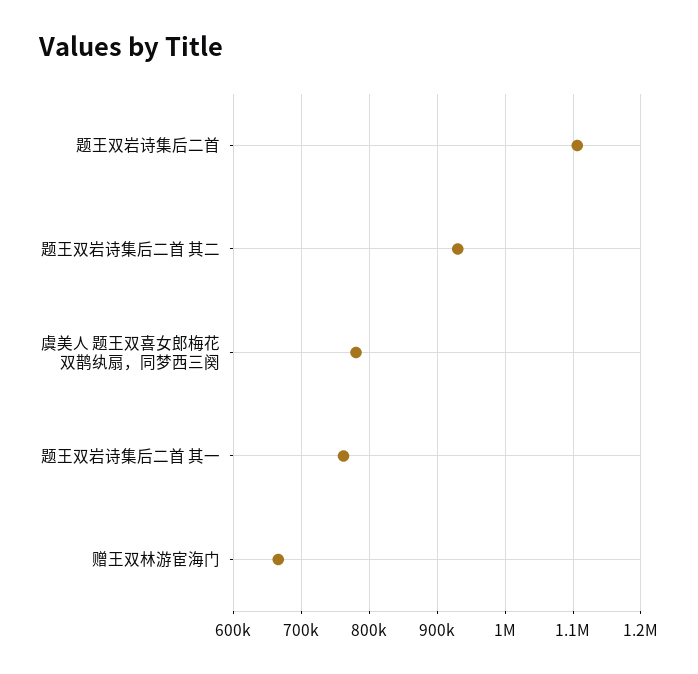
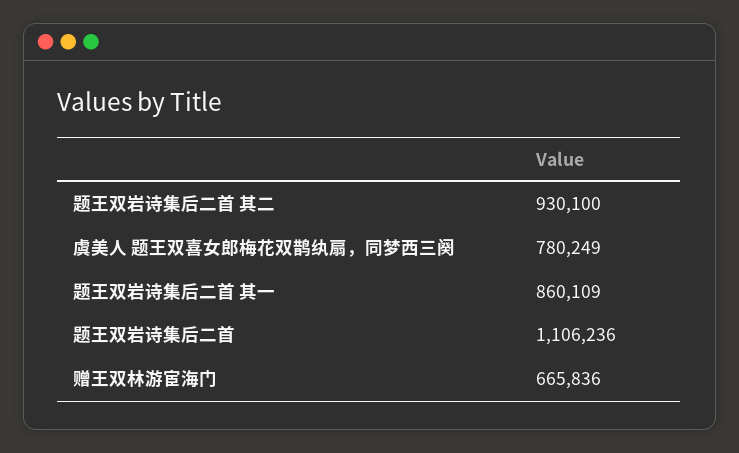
题王双岩诗集后二首 其一: 760000 -> 860109

